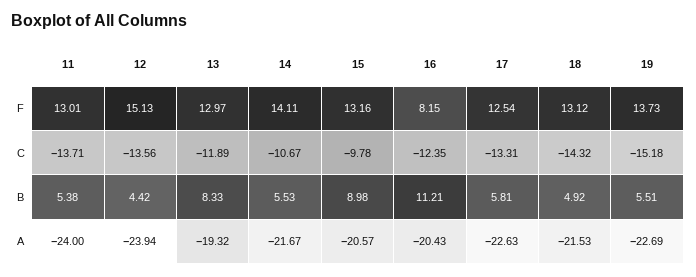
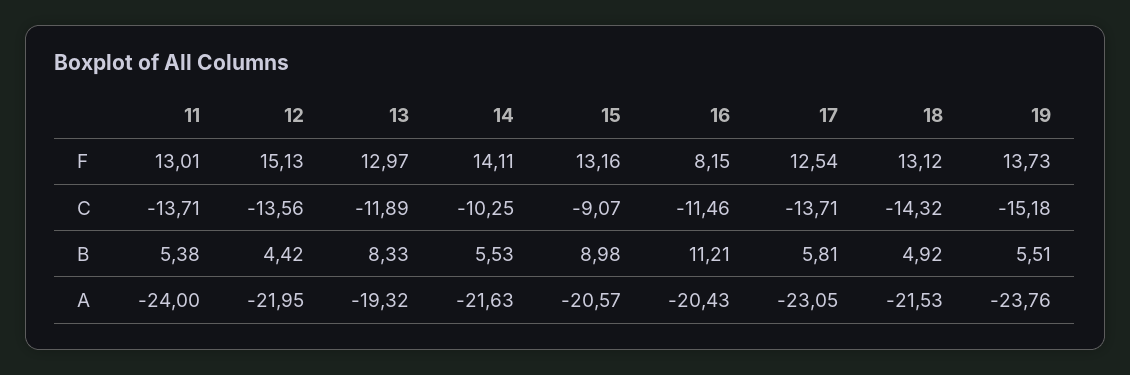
14, C: -10.67 -> -10.25
15, C: -9.78 -> -9.07
16, C: -12.35 -> -11.46
17, C: -13.31 -> -13.71
12, A: -23.94 -> -21.95
14, A: -21.67 -> -21.63
17, A: -22.63 -> -23.05
19, A: -22.69 -> -23.76

